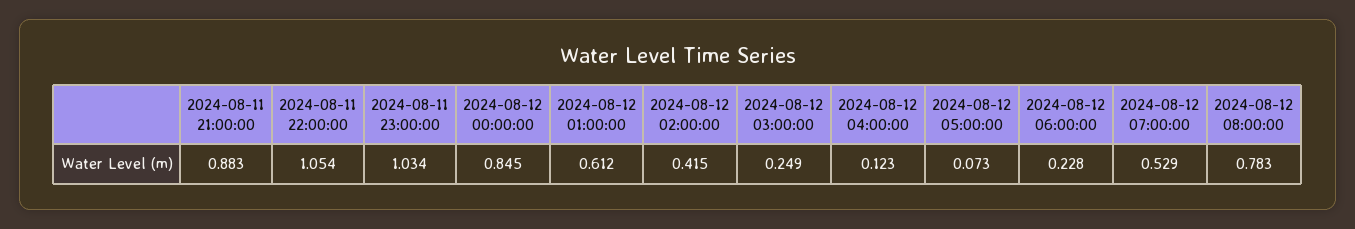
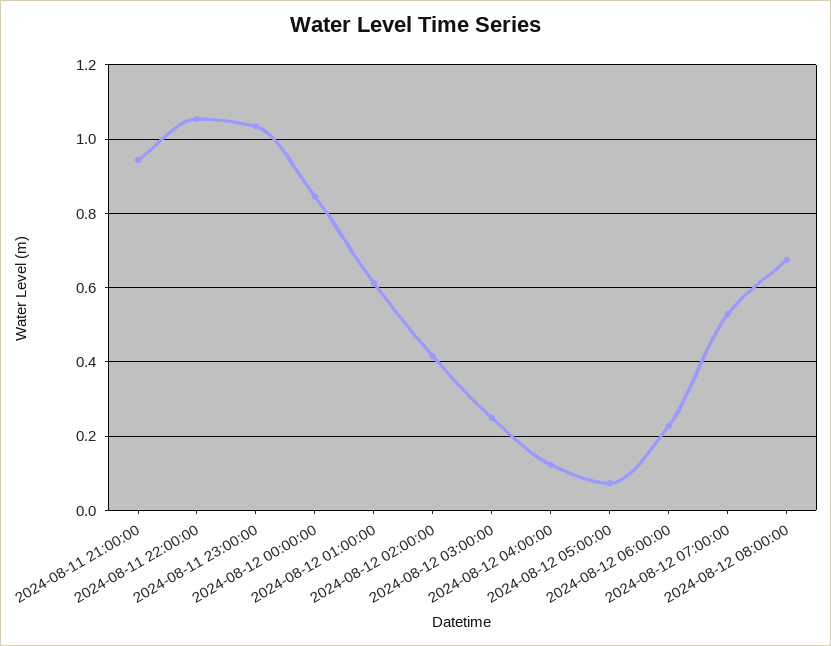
2024-08-11 21:00:00: 0.883 -> 0.94
2024-08-12 08:00:00: 0.783 -> 0.68

